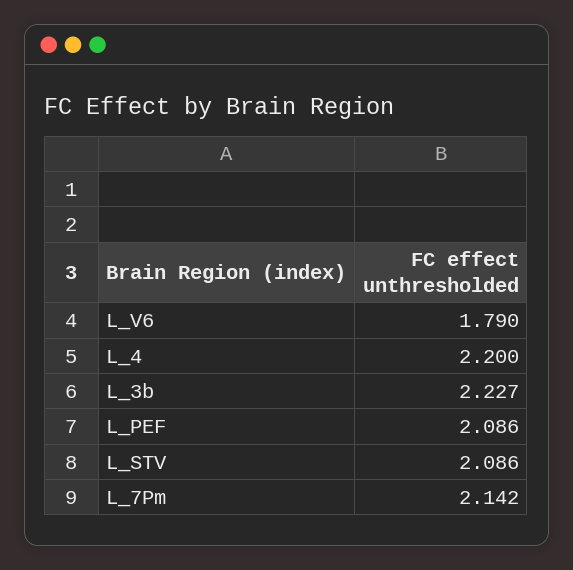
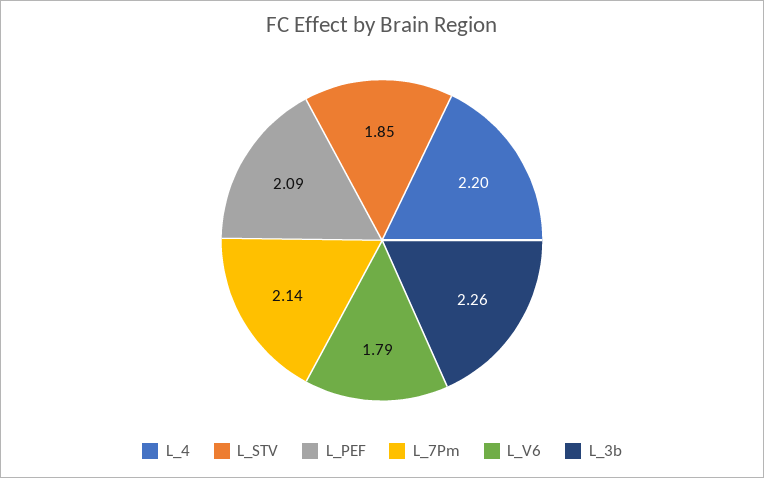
L_3b: 2.227 -> 2.26
L_STV: 2.086 -> 1.85

